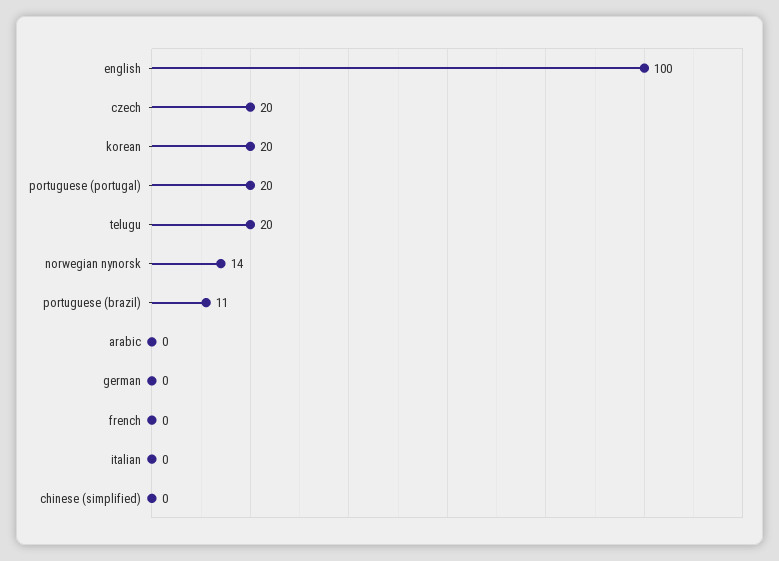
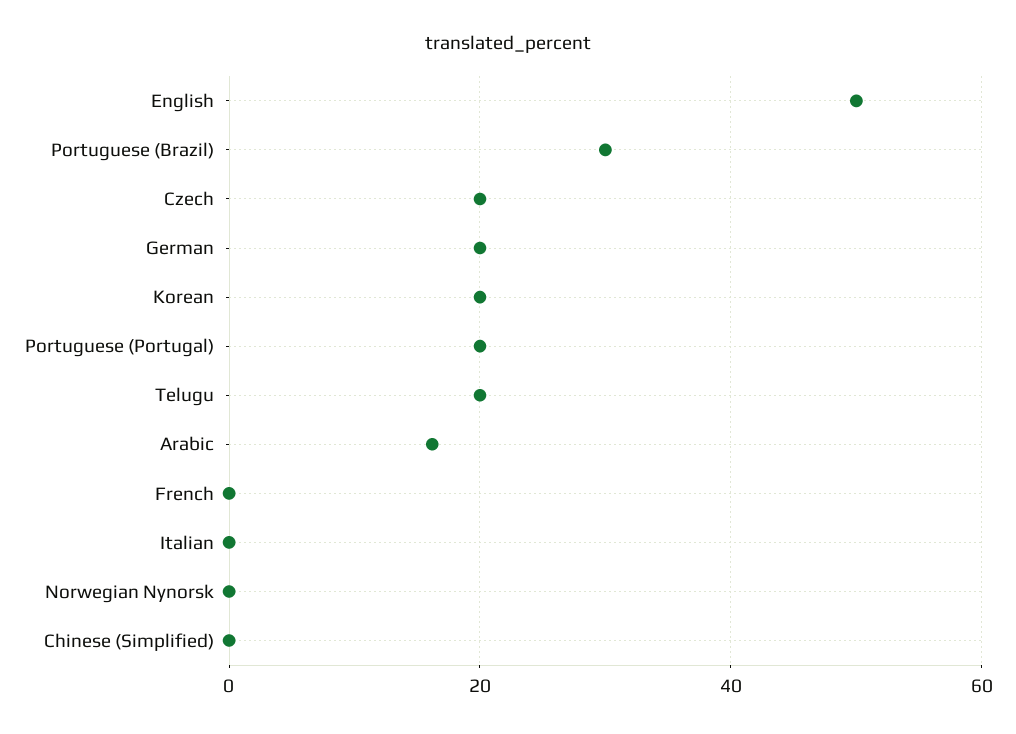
english: 100 -> 50
norwegian nynorsk: 14 -> 0
portuguese (brazil): 11 -> 30
arabic: 0 -> 16
german: 0 -> 20

